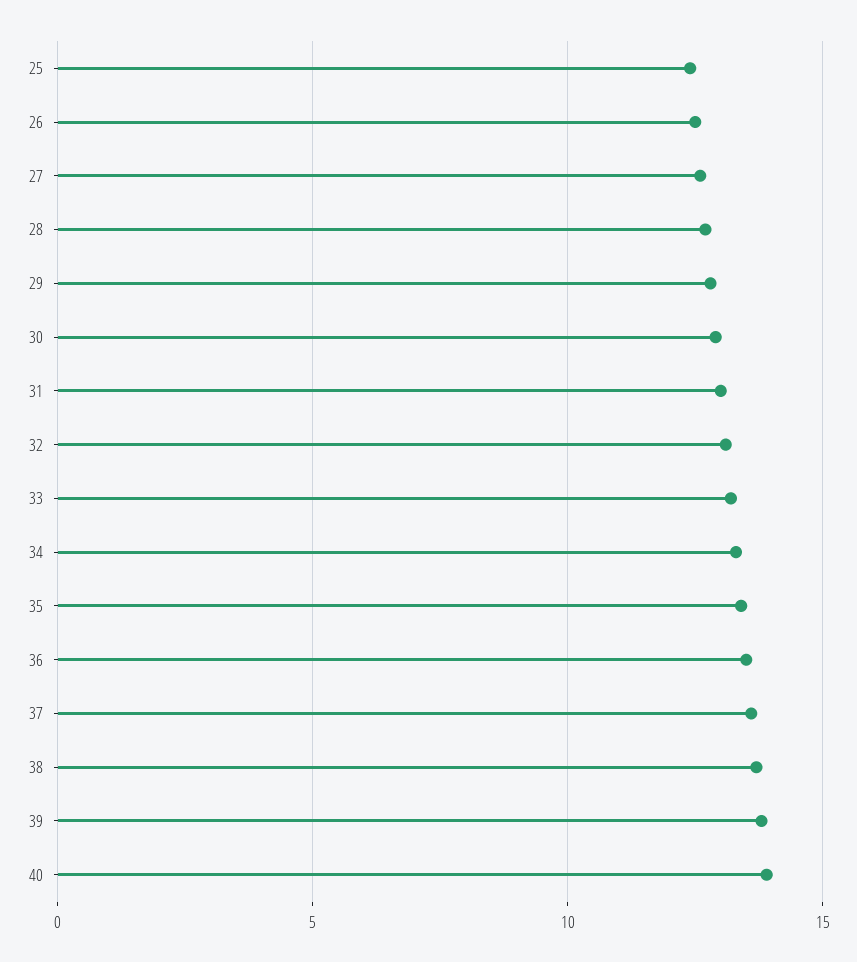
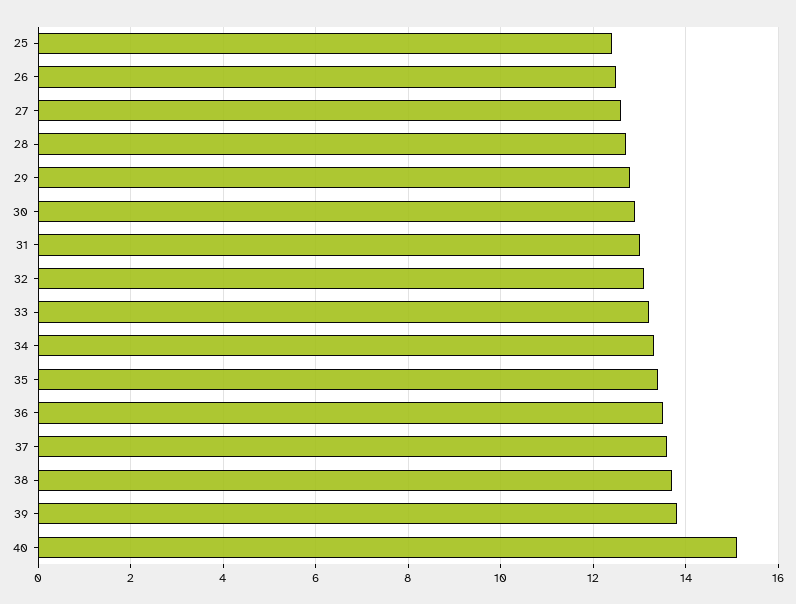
40: 14 -> 15

